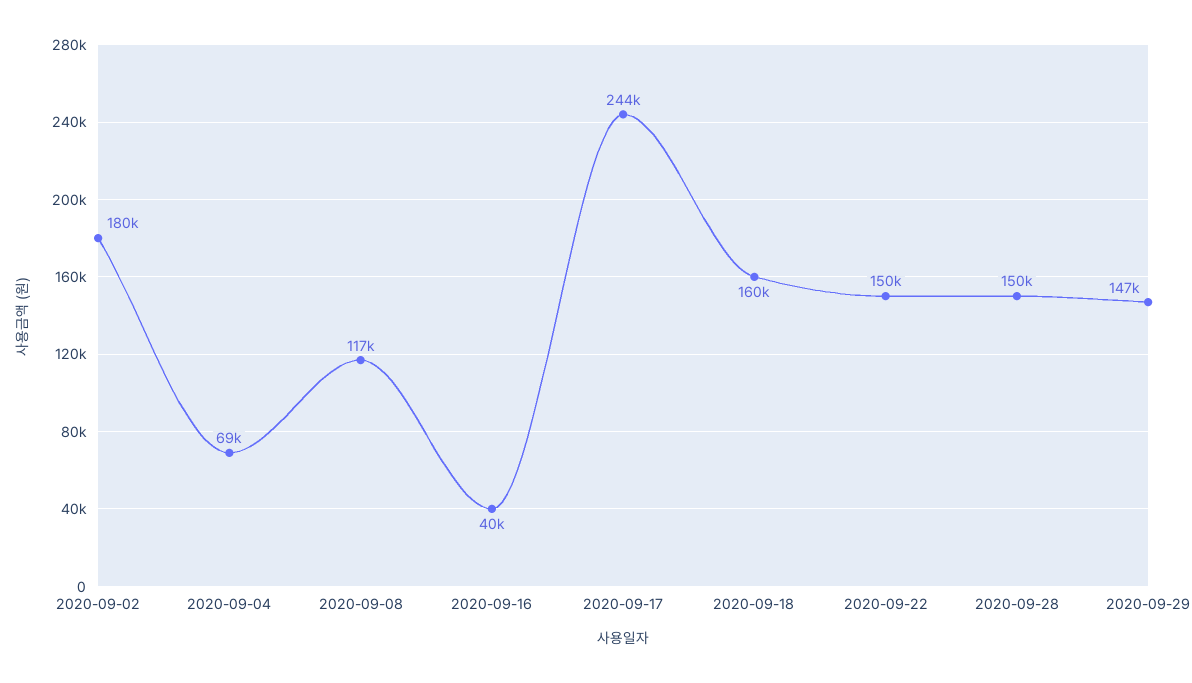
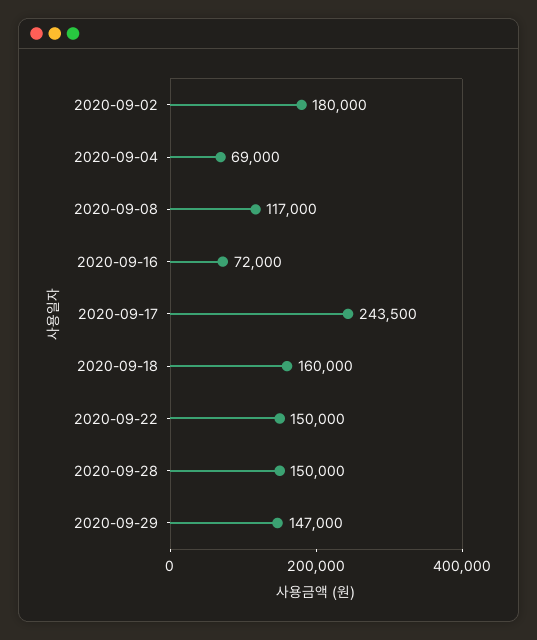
2020-09-16: 40000 -> 72000

